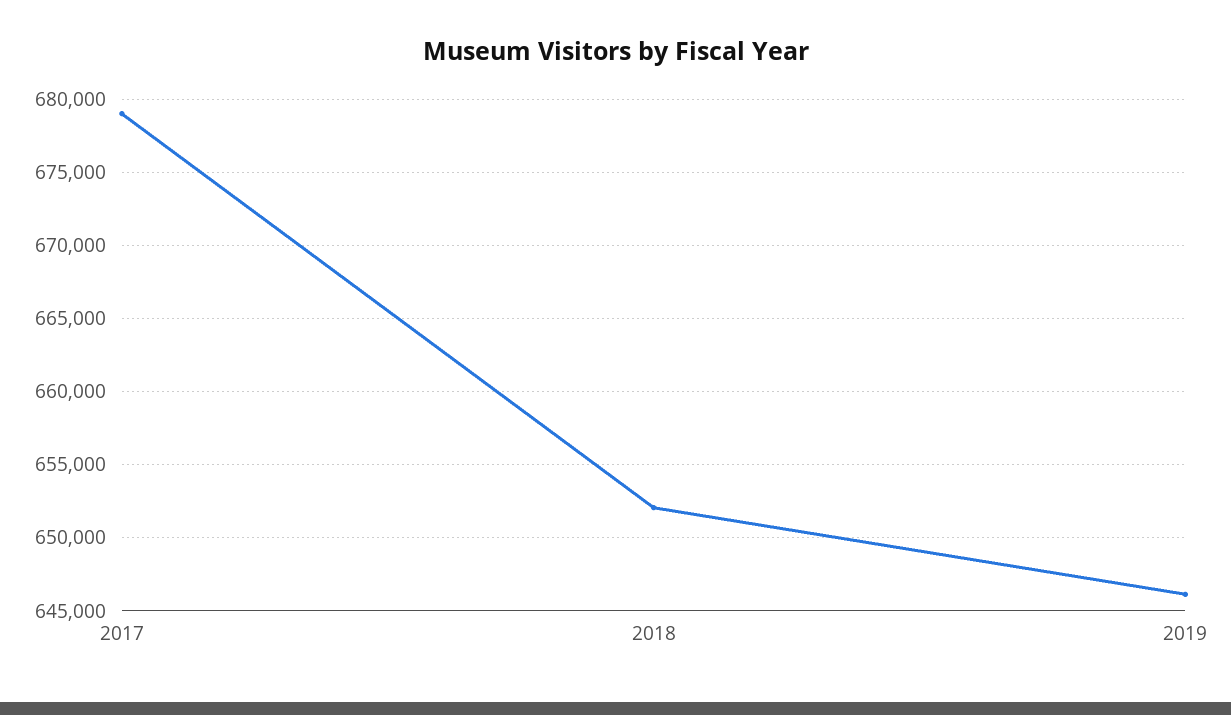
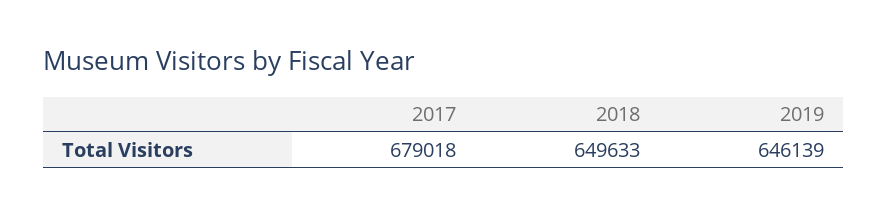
2018: 652000 -> 649633

